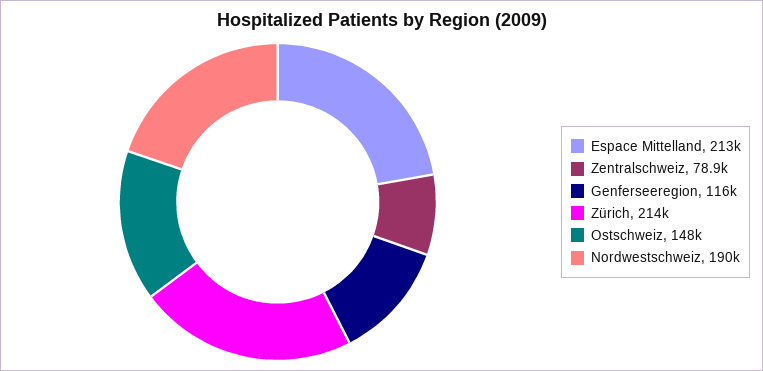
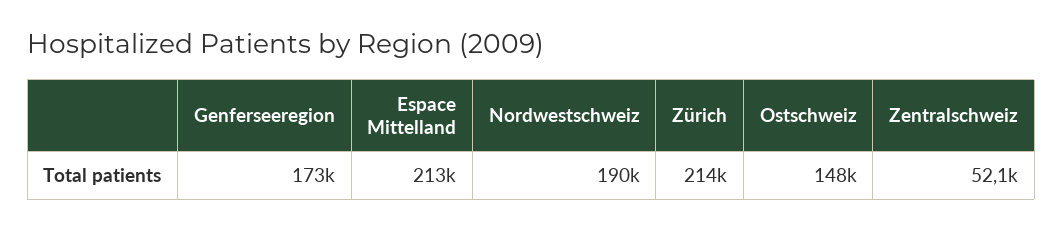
Zentralschweiz: 78900 -> 52100
Genferseeregion: 116000 -> 173000

